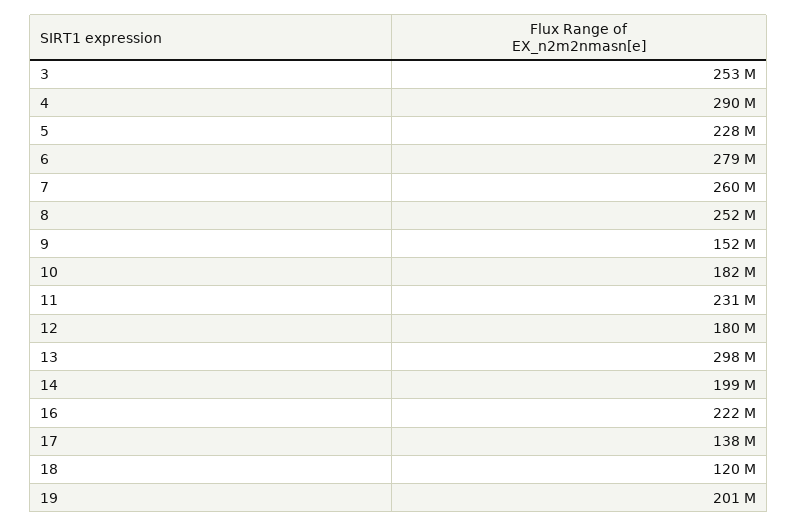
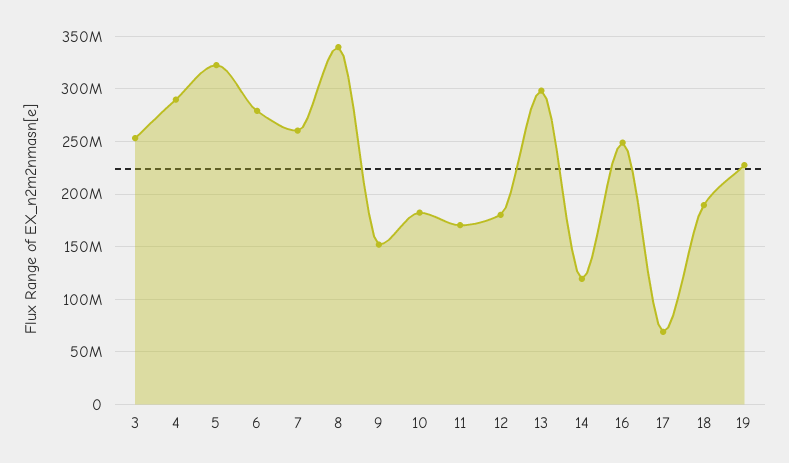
5: 228000000 -> 320000000
8: 252000000 -> 340000000
11: 231000000 -> 170000000
14: 199000000 -> 120000000
16: 222000000 -> 250000000
17: 138000000 -> 70000000
18: 120000000 -> 190000000
19: 201000000 -> 230000000

